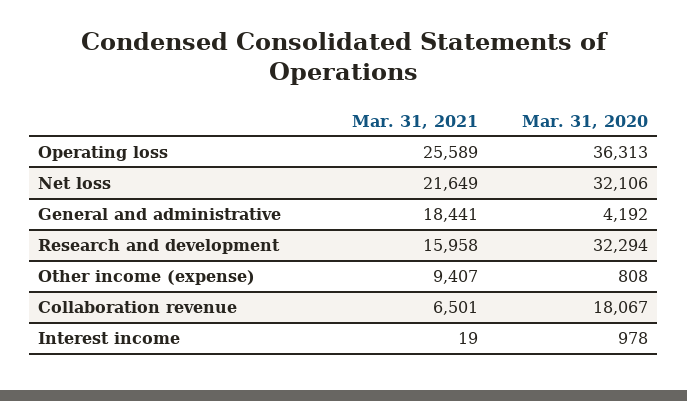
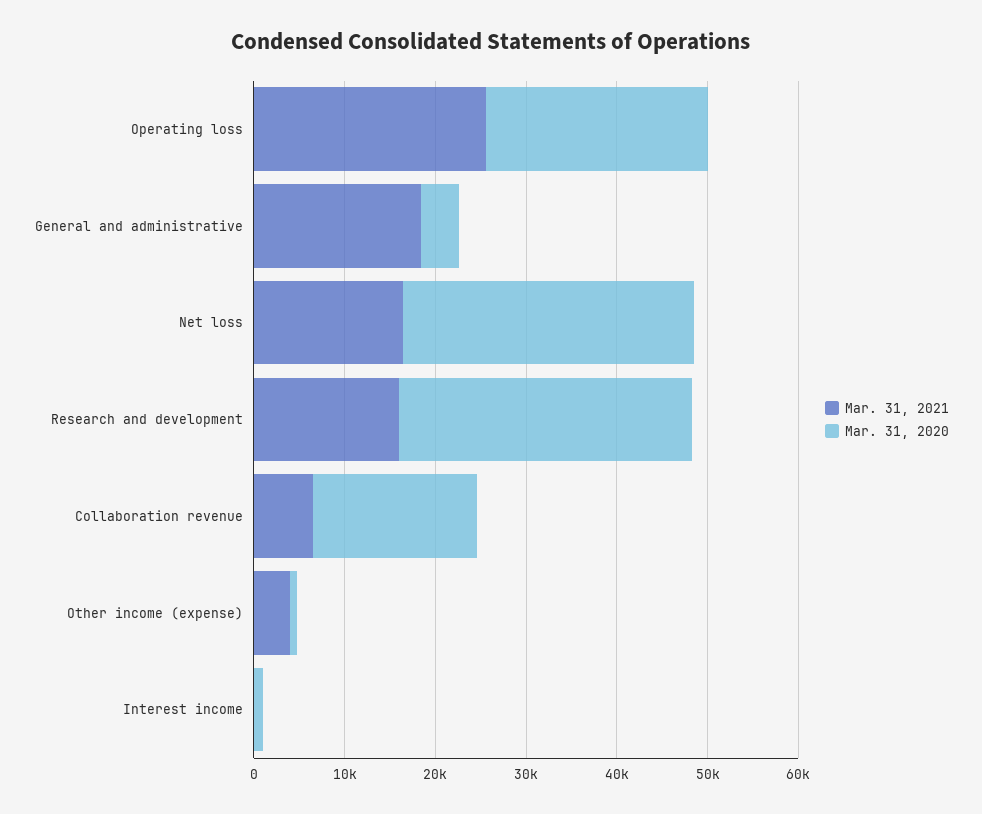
Mar. 31, 2020, Operating loss: 36313 -> 24000
Mar. 31, 2021, Net loss: 21649 -> 16000
Mar. 31, 2021, Other income (expense): 9407 -> 4000

